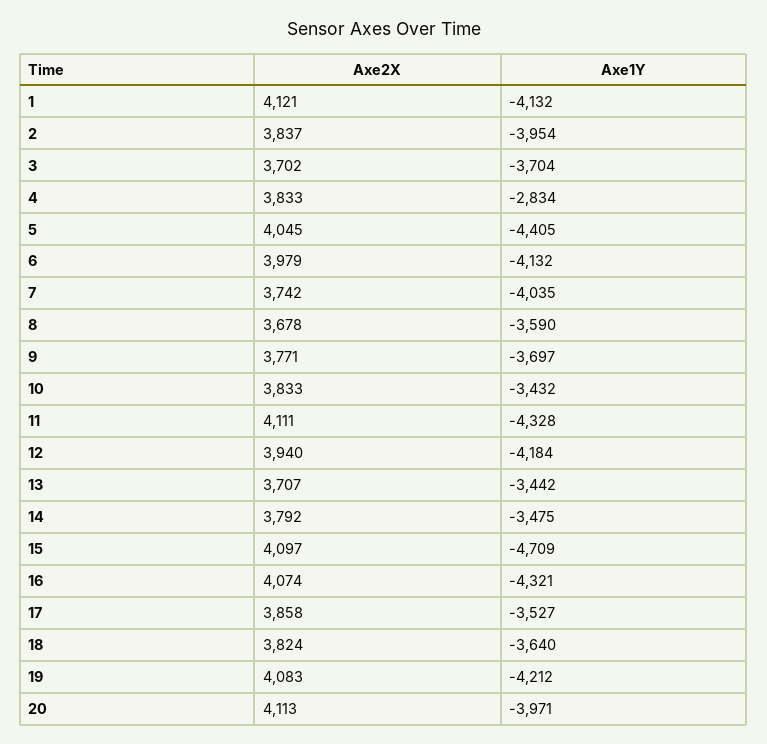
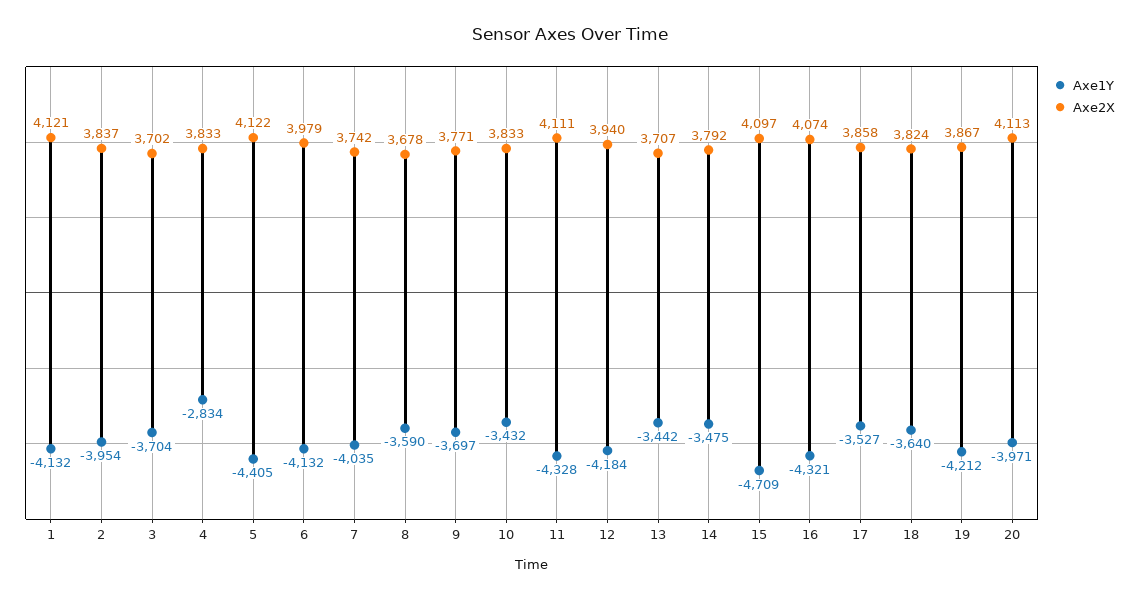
Axe2X, 5: 4045 -> 4122
Axe2X, 19: 4083 -> 3867

